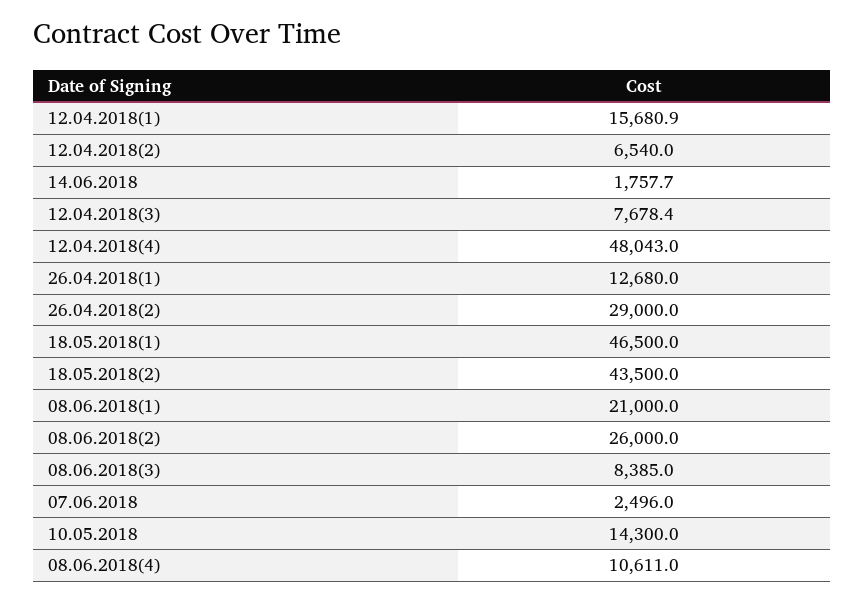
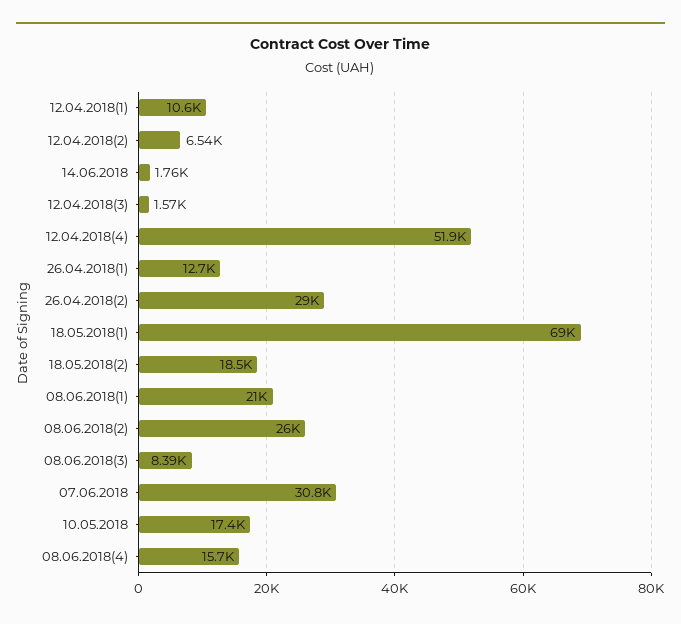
12.04.2018(1): 15680.9 -> 10600
12.04.2018(3): 7678.4 -> 1570
12.04.2018(4): 48043 -> 51900
18.05.2018(1): 46500 -> 69000
18.05.2018(2): 43500 -> 18500
07.06.2018: 2496 -> 30800
10.05.2018: 14300 -> 17400
08.06.2018(4): 10611 -> 15700

